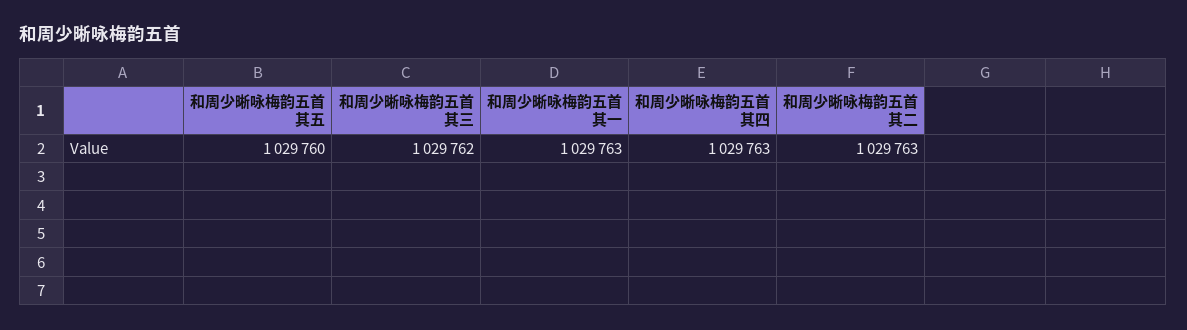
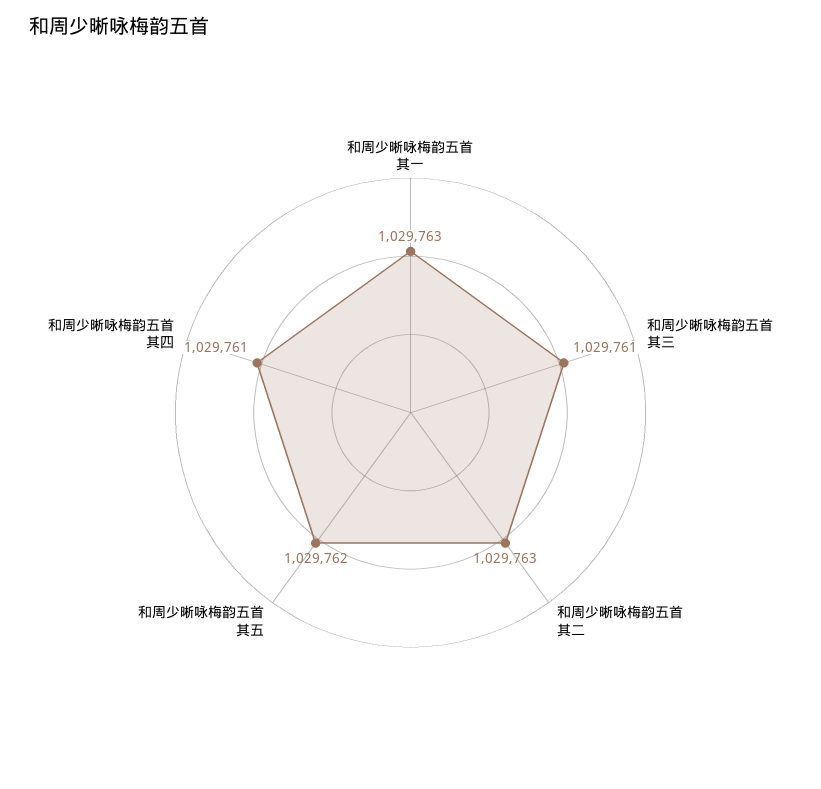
和周少晰咏梅韵五首 其五: 1029760 -> 1029762
和周少晰咏梅韵五首 其三: 1029762 -> 1029761
和周少晰咏梅韵五首 其四: 1029763 -> 1029761

